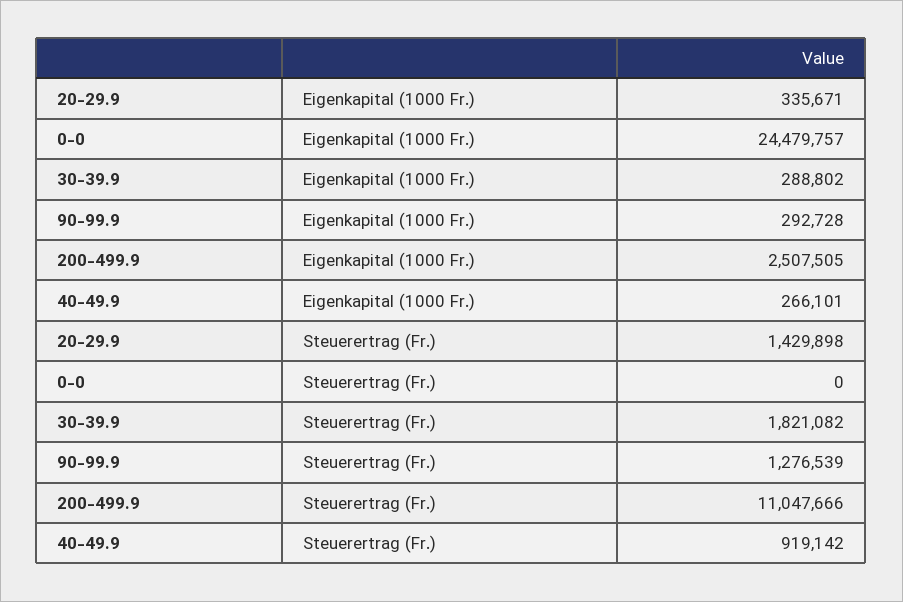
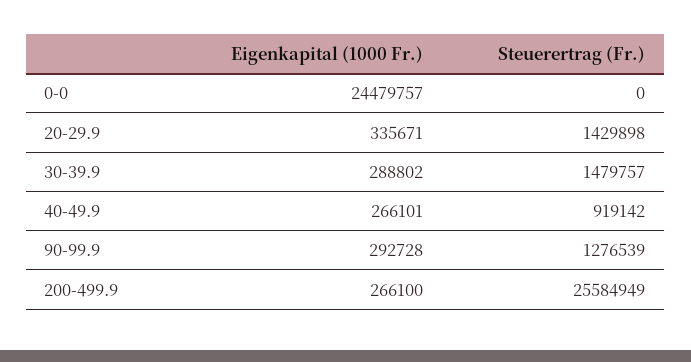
200-499.9, Eigenkapital (1000 Fr.): 2507505 -> 266100
30-39.9, Steuerertrag (Fr.): 1821082 -> 1479757
200-499.9, Steuerertrag (Fr.): 11047666 -> 25584949

